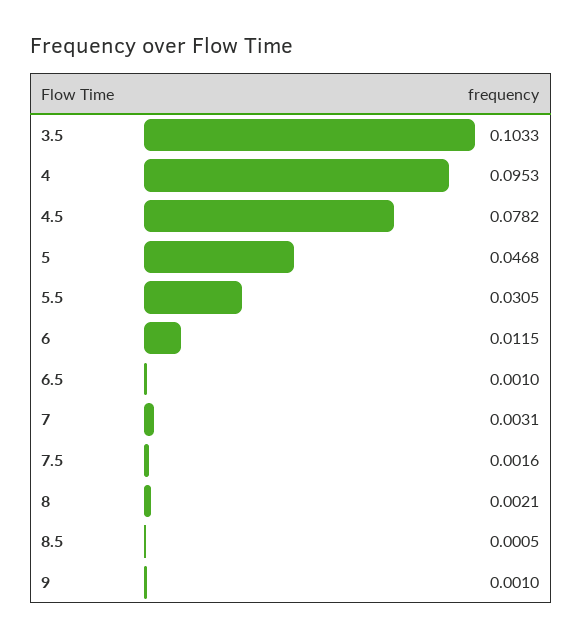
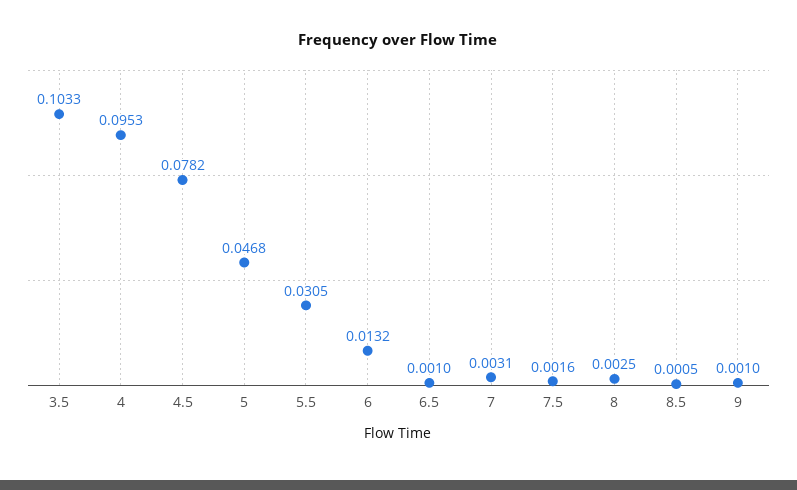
6: 0.0115 -> 0.0132
8: 0.0021 -> 0.0025

